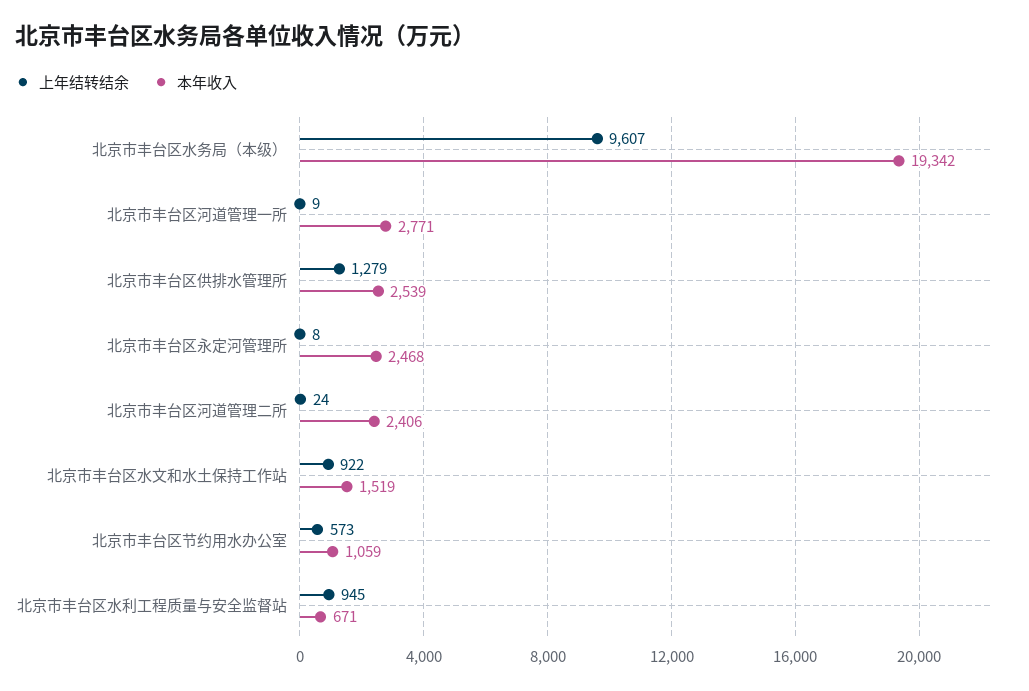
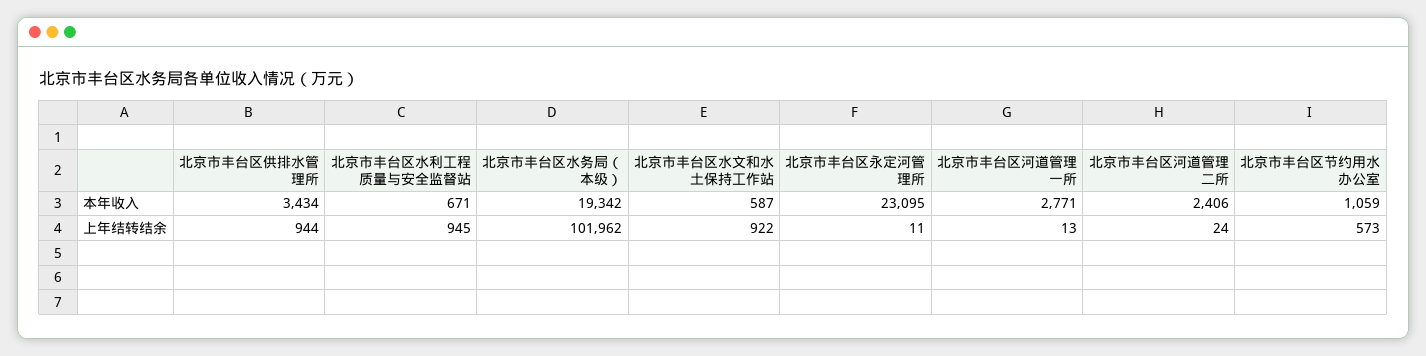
上年结转结余, 北京市丰台区水务局（本级）: 9607 -> 101962
上年结转结余, 北京市丰台区河道管理一所: 9 -> 13
上年结转结余, 北京市丰台区供排水管理所: 1279 -> 944
本年收入, 北京市丰台区供排水管理所: 2539 -> 3434
上年结转结余, 北京市丰台区永定河管理所: 8 -> 11
本年收入, 北京市丰台区永定河管理所: 2468 -> 23095
本年收入, 北京市丰台区水文和水土保持工作站: 1519 -> 587

